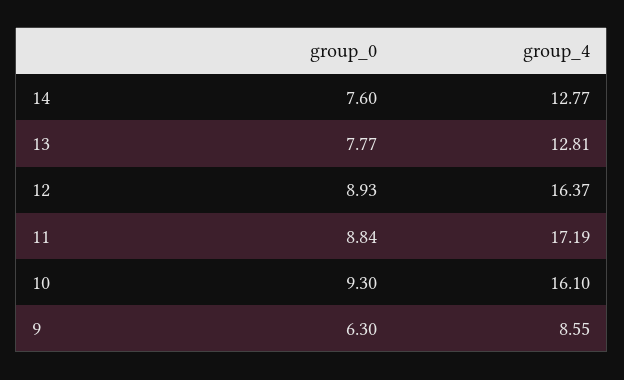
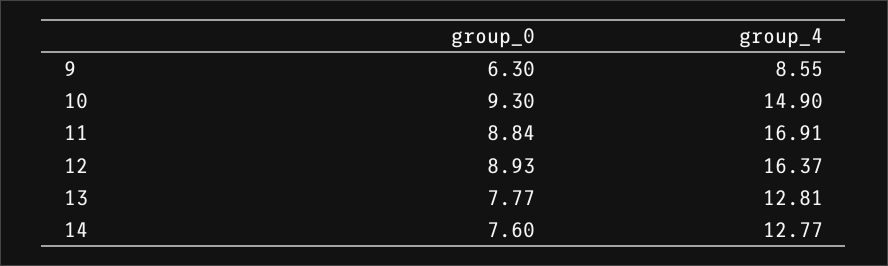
group_4, 11: 17.19 -> 16.91
group_4, 10: 16.1 -> 14.9

